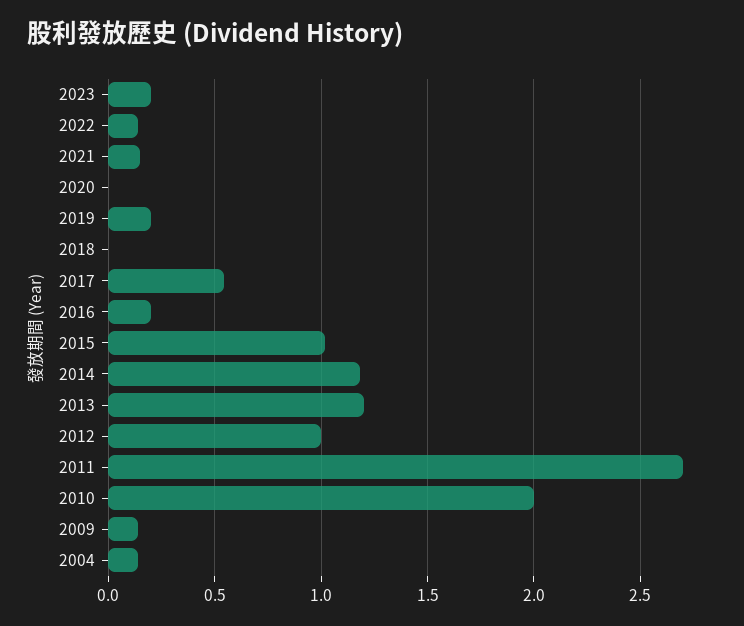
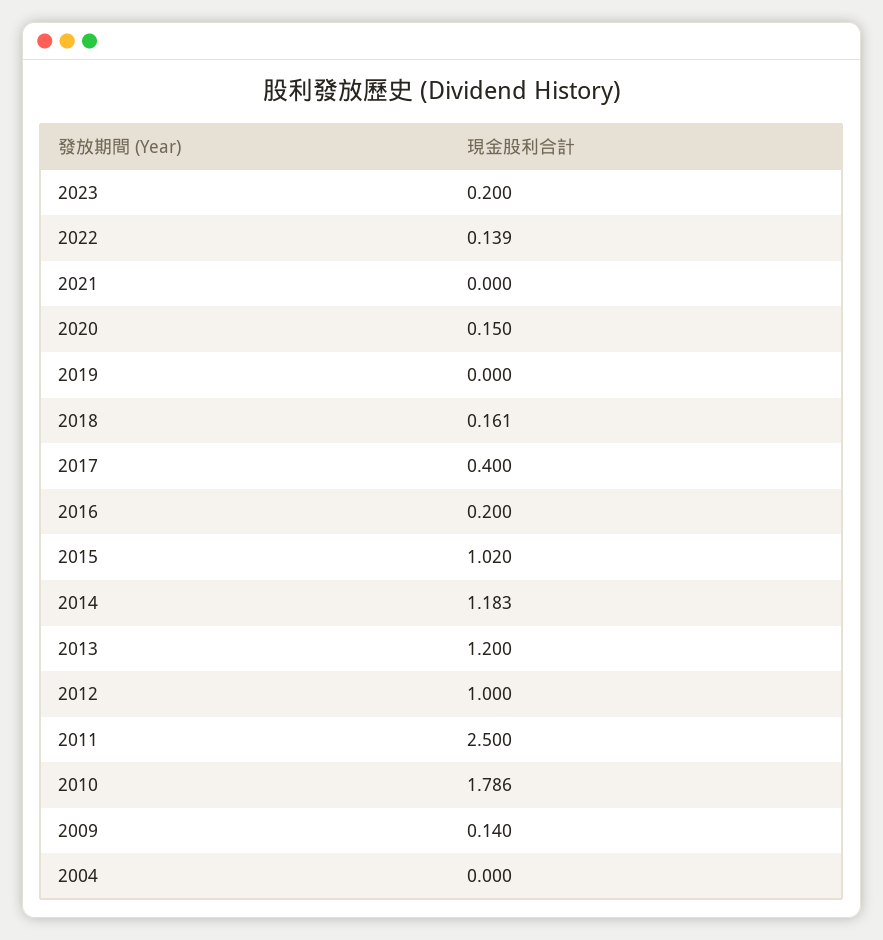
2021: 0.15 -> 0
2020: 0 -> 0.15
2019: 0.2 -> 0
2018: 0 -> 0.161
2017: 0.55 -> 0.4
2011: 2.7 -> 2.5
2010: 2 -> 1.786
2004: 0.15 -> 0

